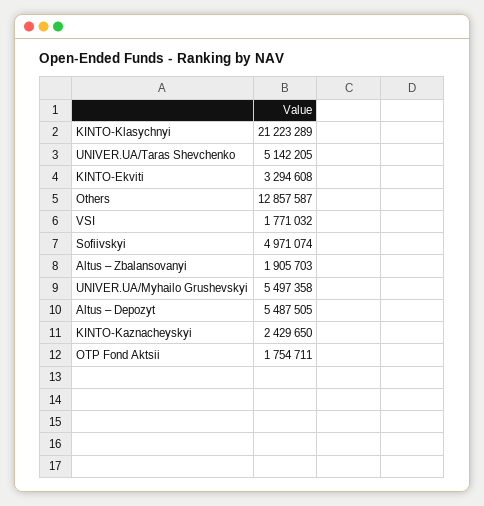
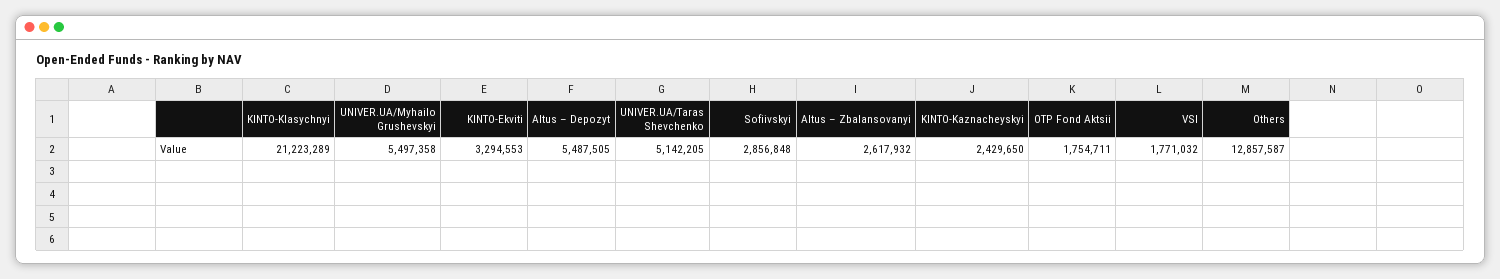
KINTO-Ekviti: 3294608 -> 3294553
Sofiivskyi: 4971074 -> 2856848
Altus – Zbalansovanyi: 1905703 -> 2617932

